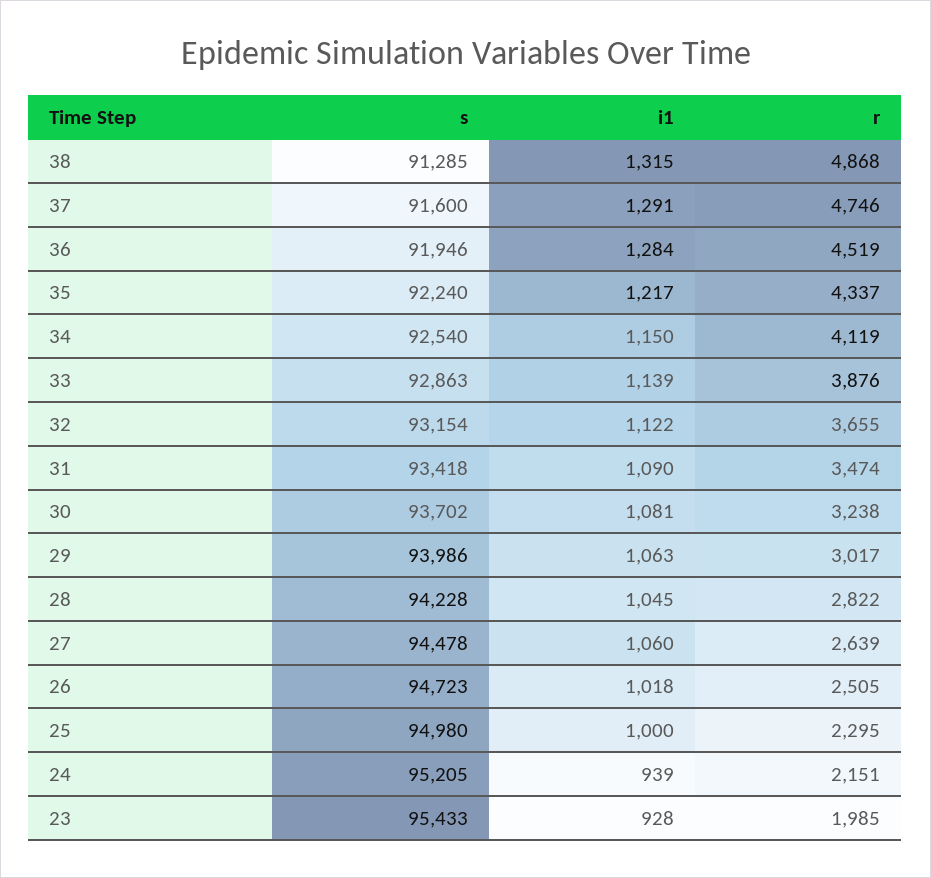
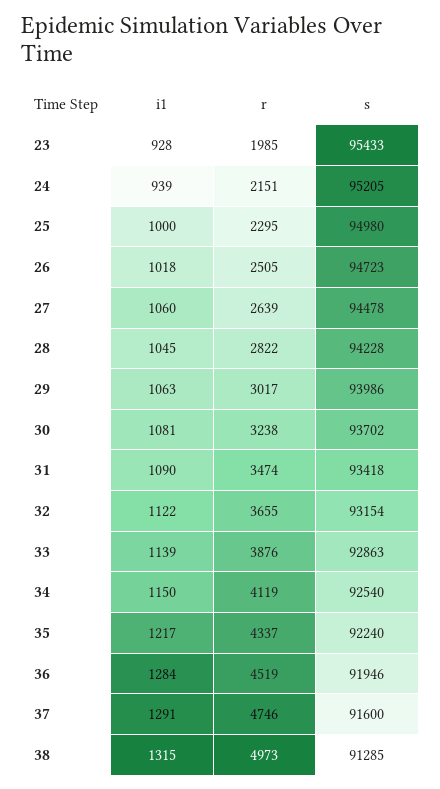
r, 38: 4868 -> 4973

